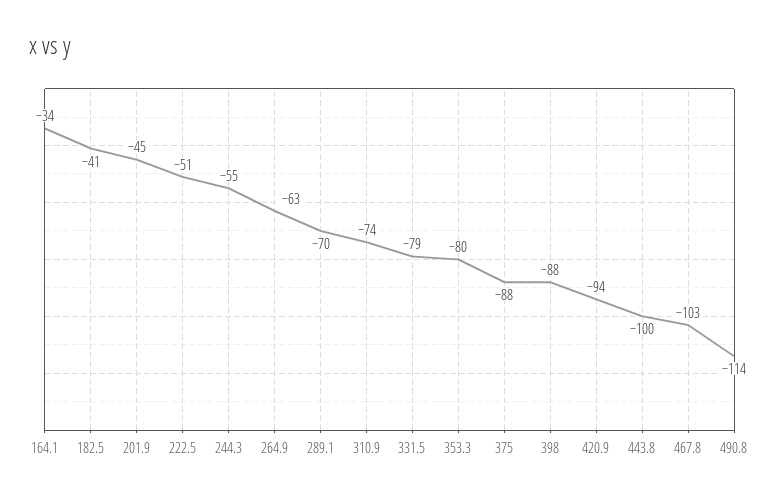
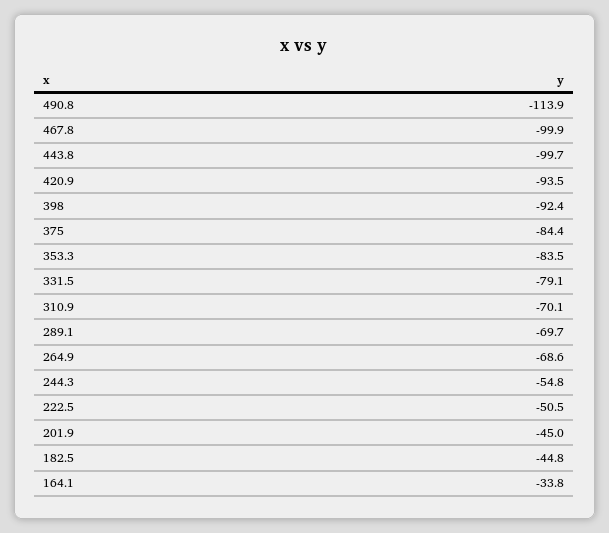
182.5: -41 -> -44.8
264.9: -63 -> -68.6
310.9: -74 -> -70.1
353.3: -80 -> -83.5
375: -88 -> -84.4
398: -88 -> -92.4
467.8: -103 -> -99.9

